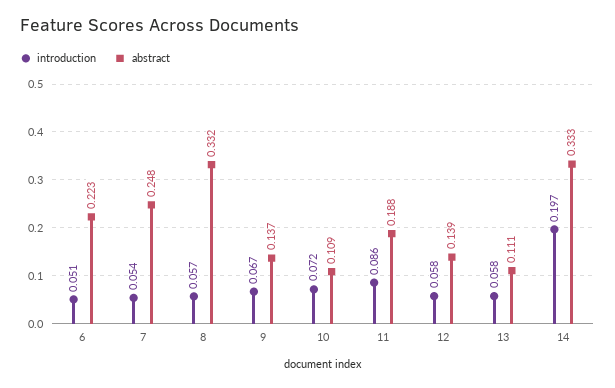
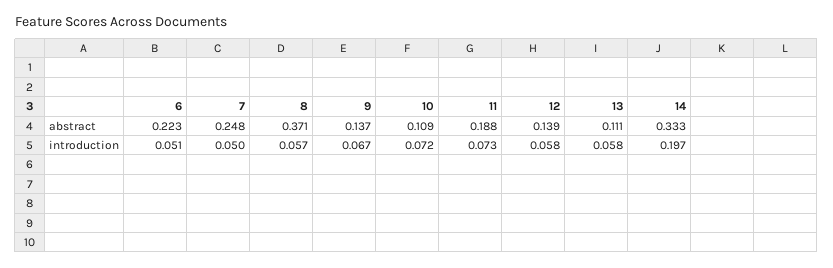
introduction, 7: 0.054 -> 0.05
abstract, 8: 0.332 -> 0.371
introduction, 11: 0.086 -> 0.073

